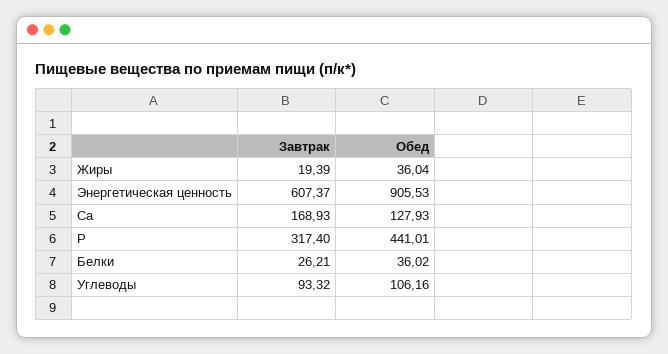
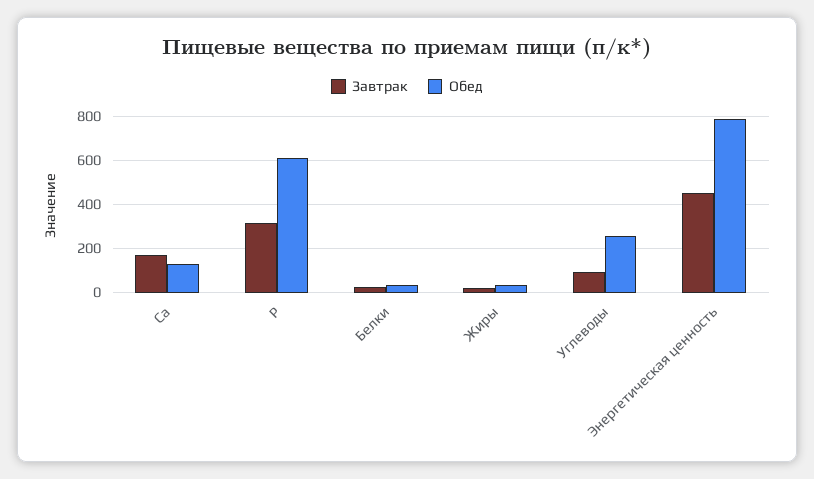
Завтрак, Энергетическая ценность: 607.37 -> 450
Обед, Энергетическая ценность: 905.53 -> 800
Обед, P: 441.01 -> 600
Обед, Углеводы: 106.16 -> 250

